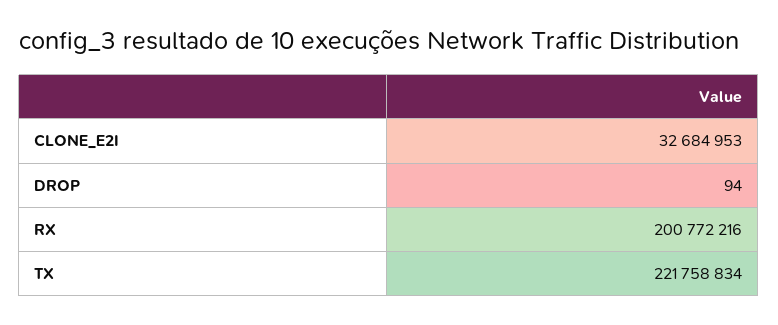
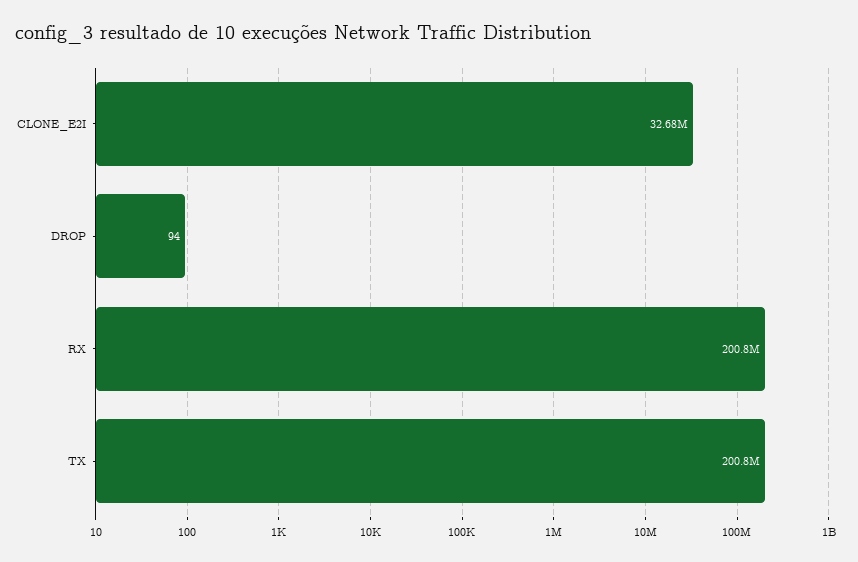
TX: 221758834 -> 200800000

